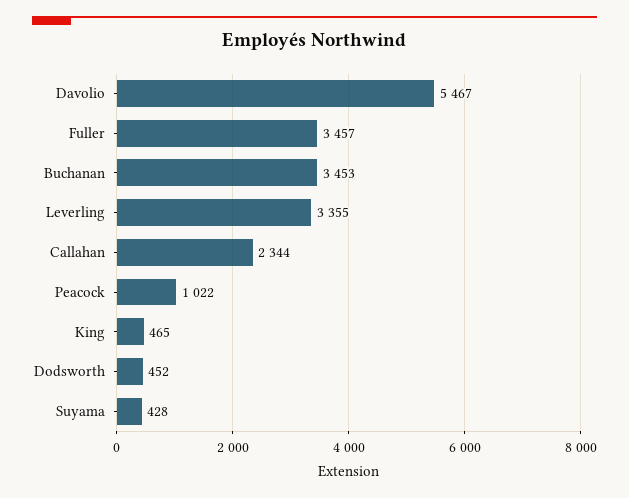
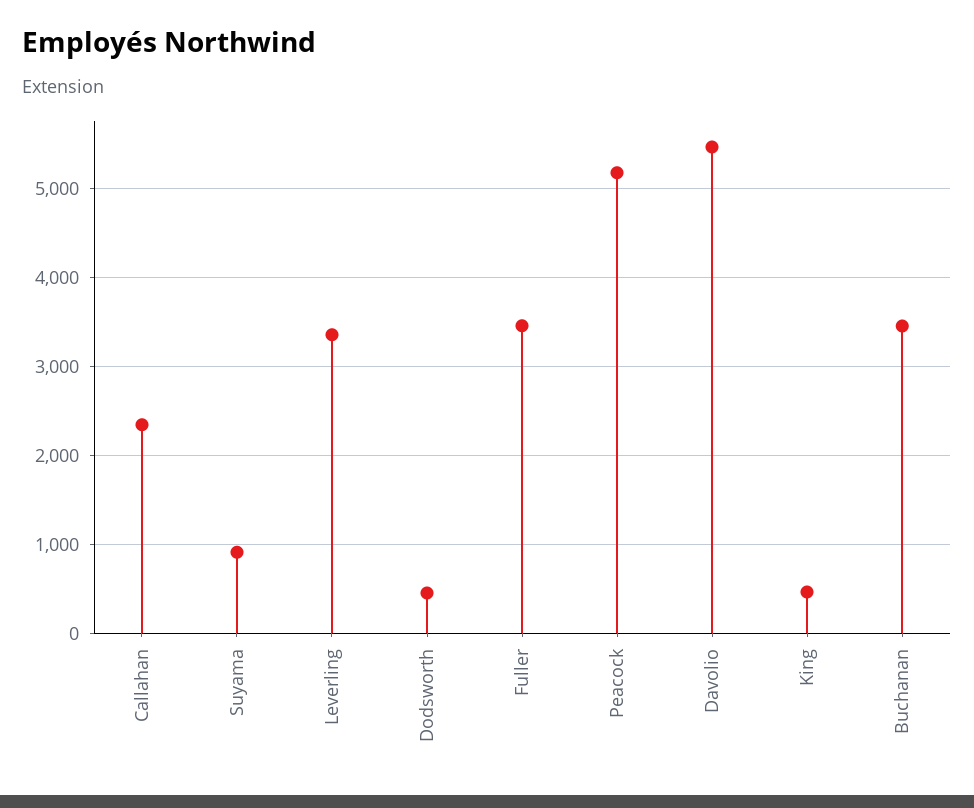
Peacock: 1022 -> 5200
Suyama: 428 -> 900

